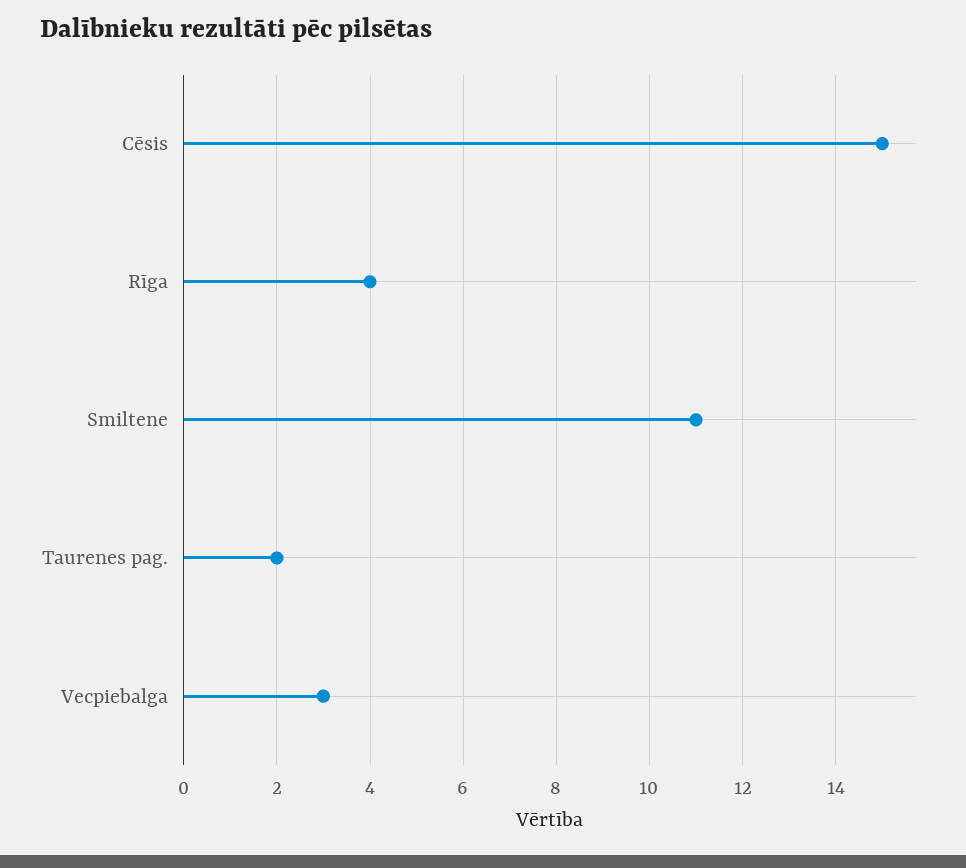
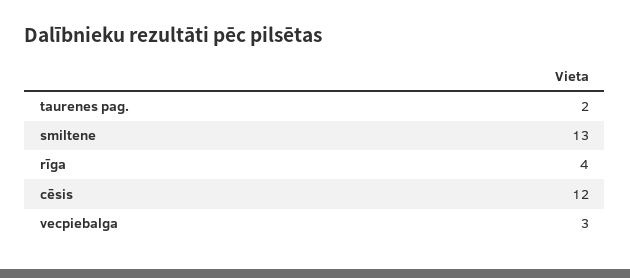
Cēsis: 15 -> 12
Smiltene: 11 -> 13

